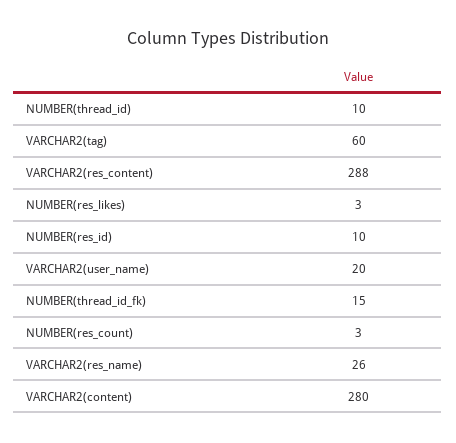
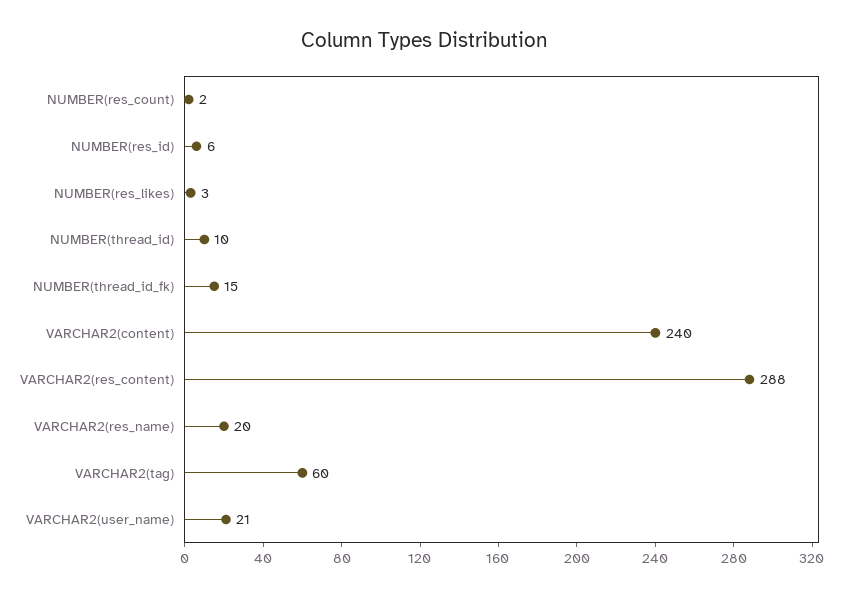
NUMBER(res_id): 10 -> 6
VARCHAR2(user_name): 20 -> 21
NUMBER(res_count): 3 -> 2
VARCHAR2(res_name): 26 -> 20
VARCHAR2(content): 280 -> 240

